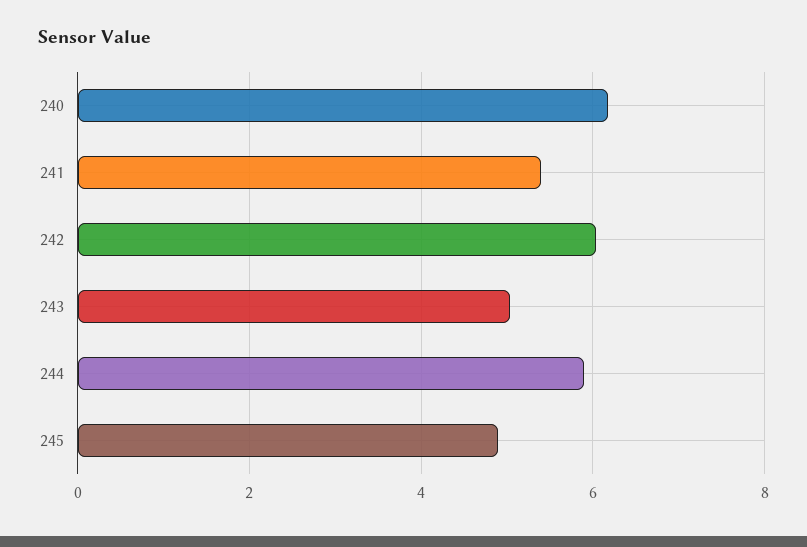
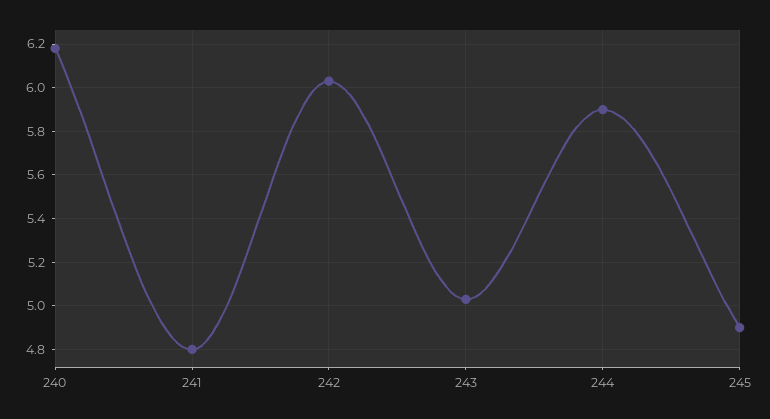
241: 5.4 -> 4.8

